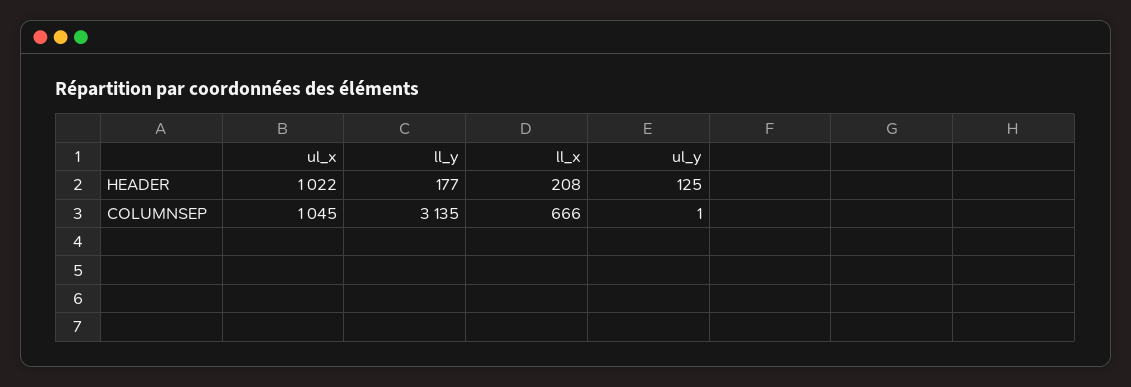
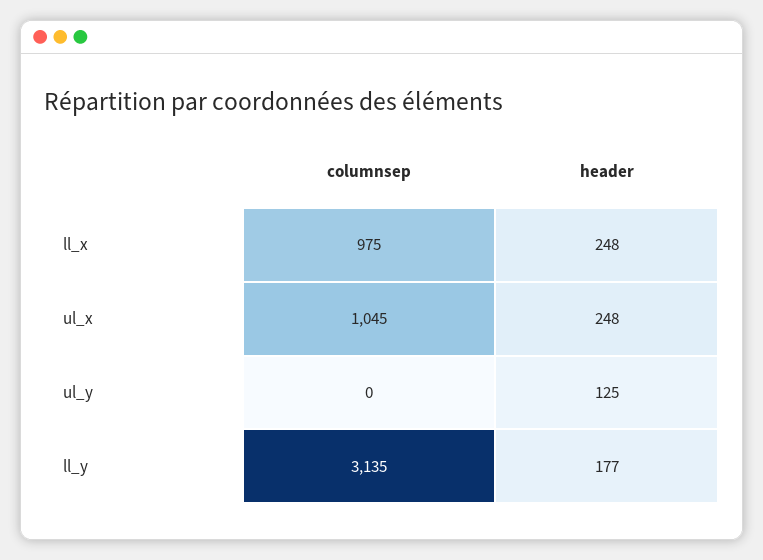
ul_x, HEADER: 1022 -> 248
ll_x, HEADER: 208 -> 248
ll_x, COLUMNSEP: 666 -> 975
ul_y, COLUMNSEP: 1 -> 0

